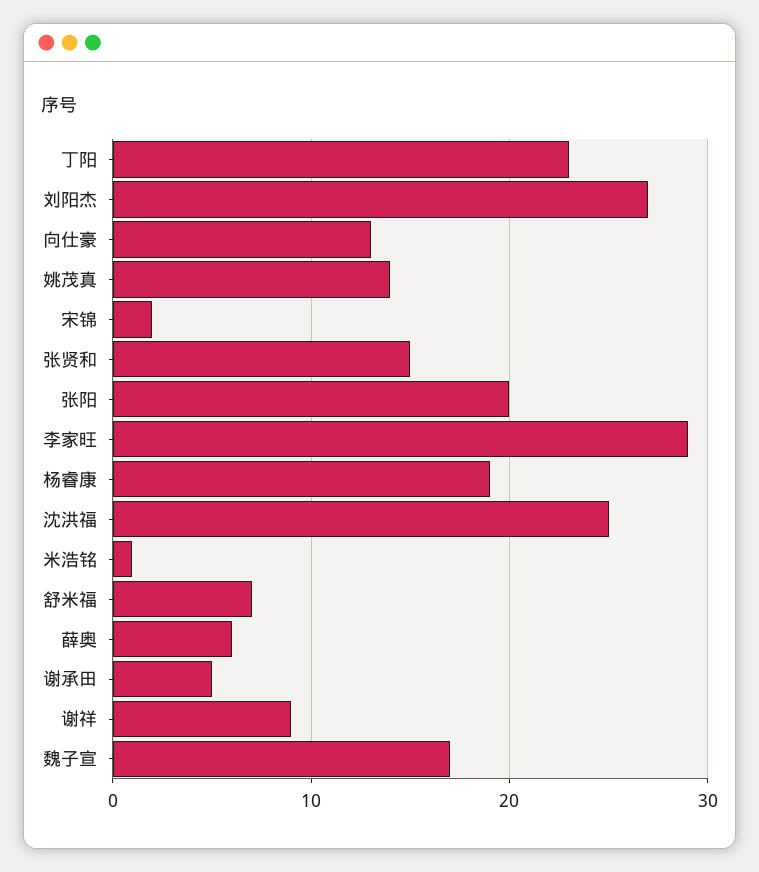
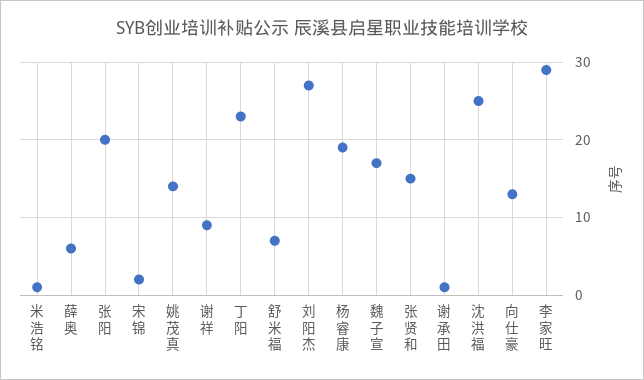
谢承田: 5 -> 1

